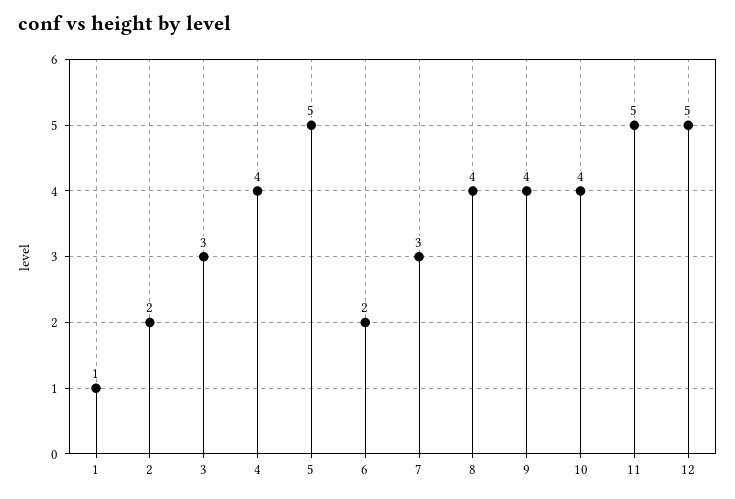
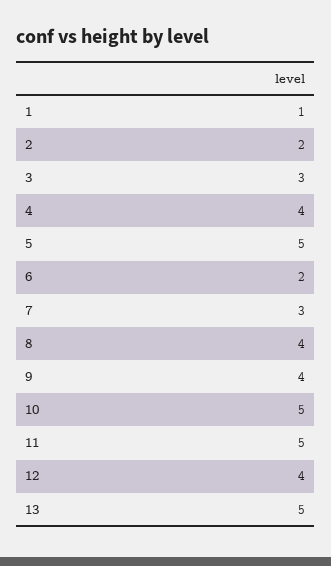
10: 4 -> 5
12: 5 -> 4
13: none -> 5

